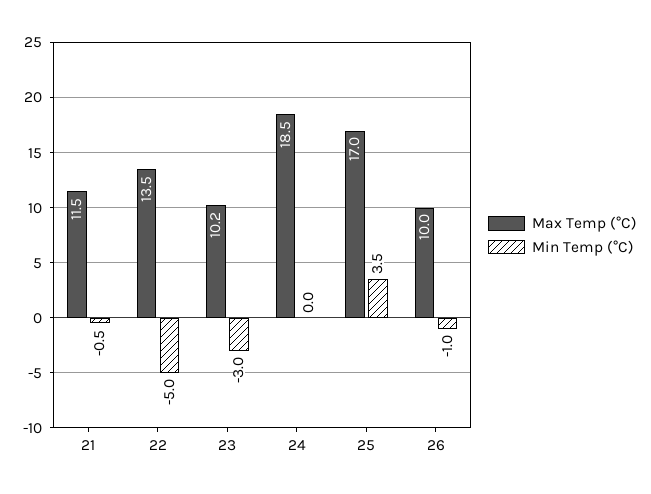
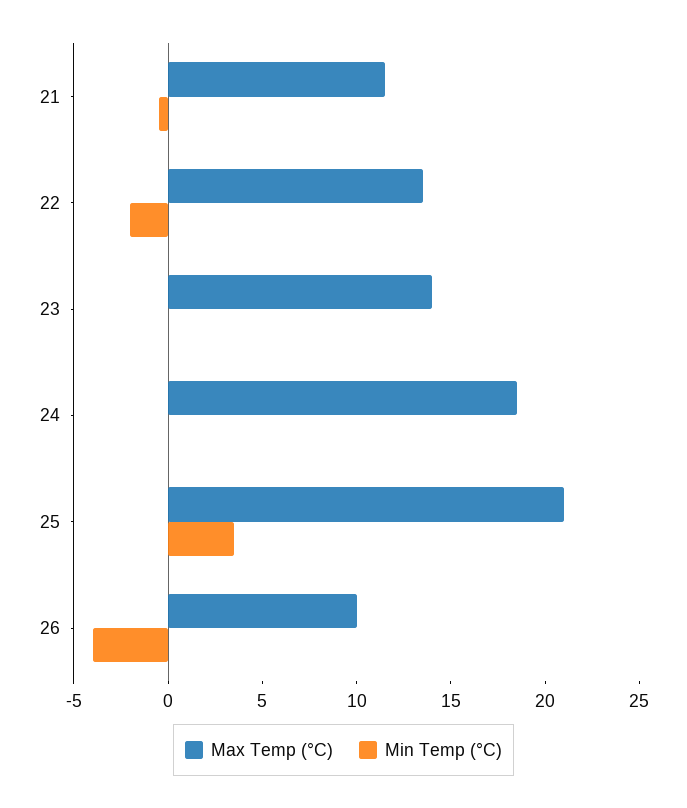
Min Temp (°C), 22: -5 -> -2
Max Temp (°C), 23: 10.2 -> 14
Min Temp (°C), 23: -3 -> 0
Max Temp (°C), 25: 17 -> 21
Min Temp (°C), 26: -1 -> -4

